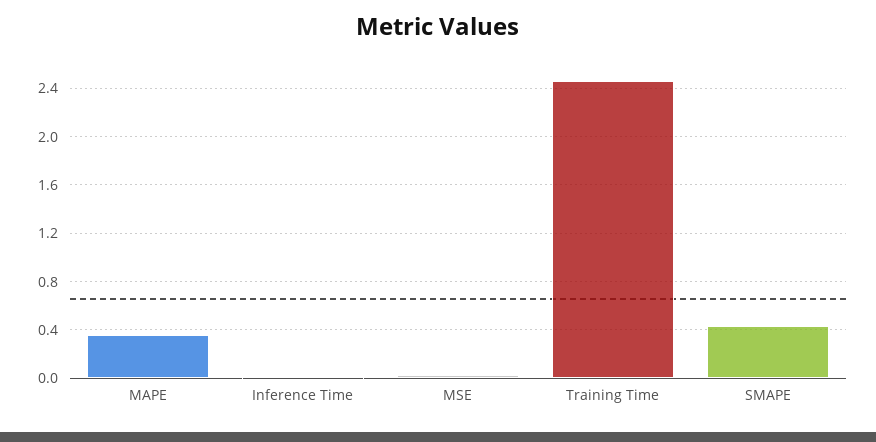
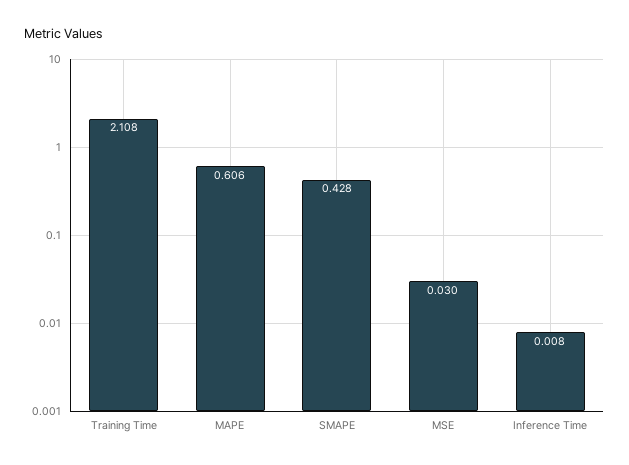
MAPE: 0.35 -> 0.606
Training Time: 2.45 -> 2.108

